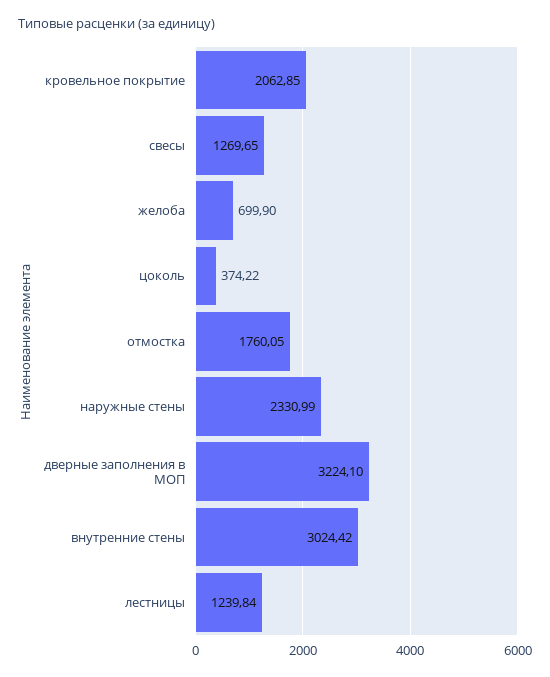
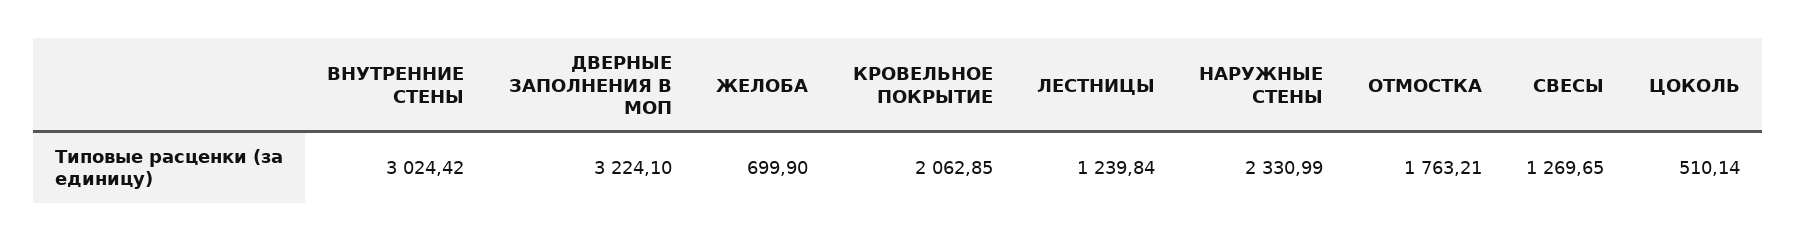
цоколь: 374.22 -> 510.14
отмостка: 1760.05 -> 1763.21

